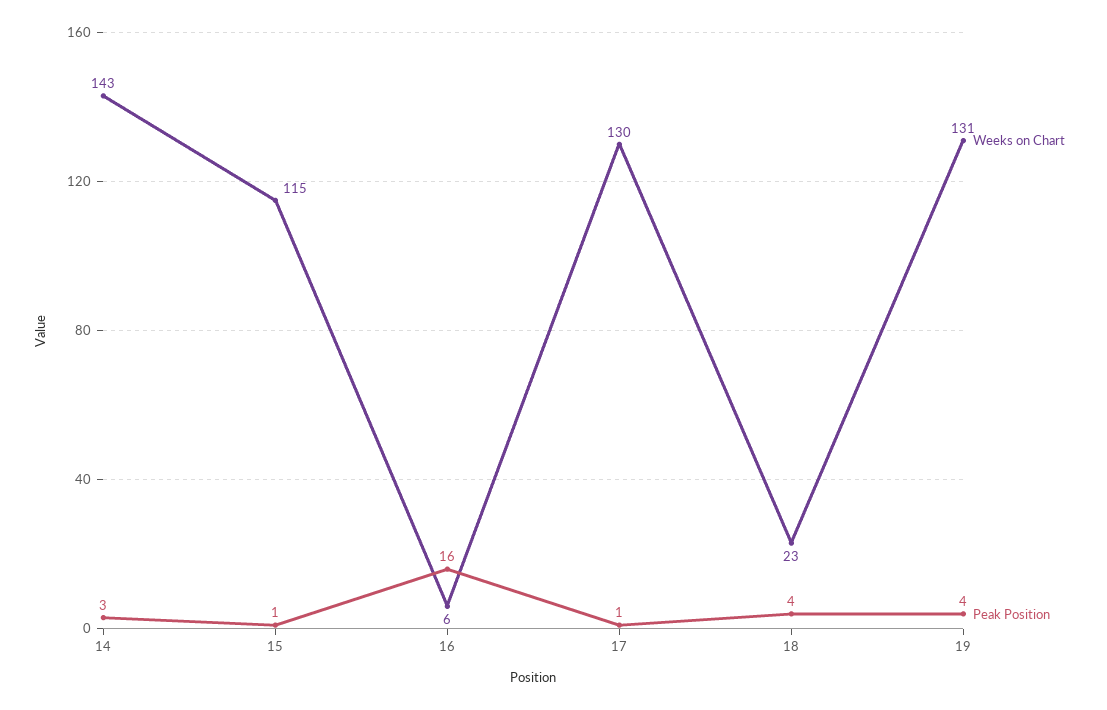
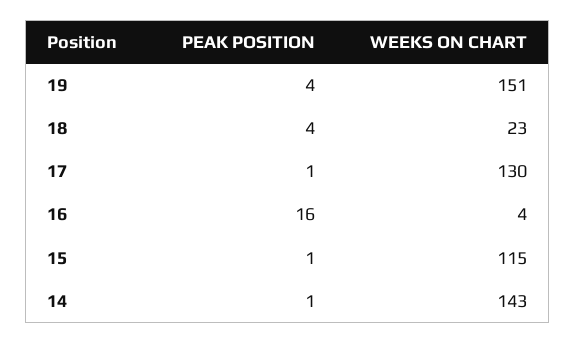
Peak Position, 14: 3 -> 1
Weeks on Chart, 16: 6 -> 4
Weeks on Chart, 19: 131 -> 151

